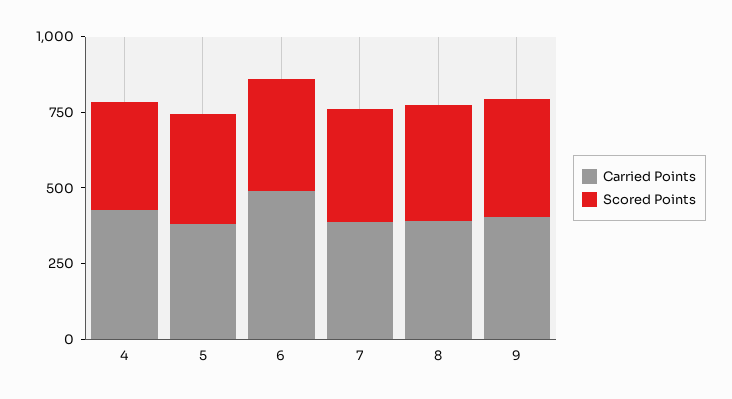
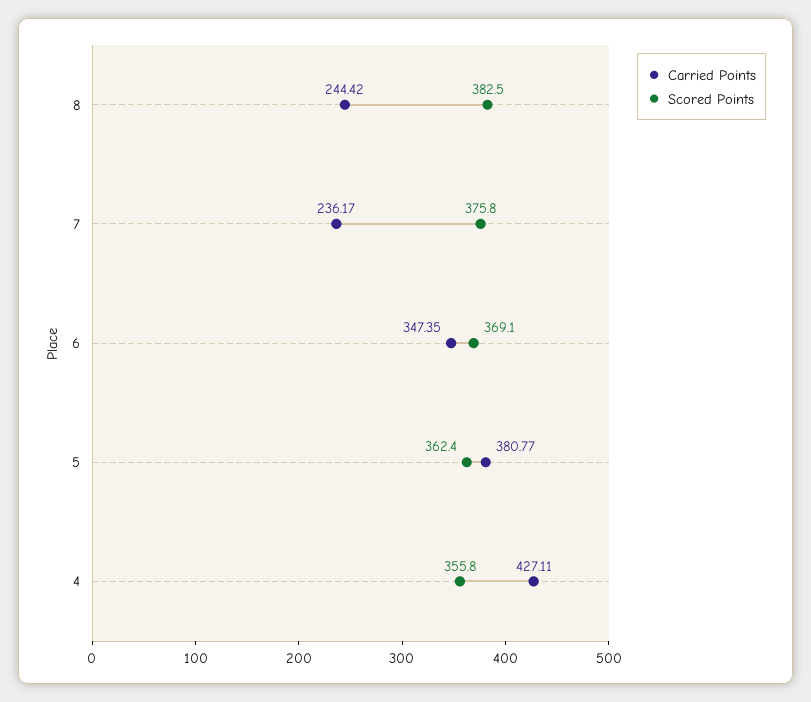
Carried Points, 6: 500 -> 347.35
Carried Points, 7: 400 -> 236.17
Carried Points, 8: 400 -> 244.42
Carried Points, 9: 400 -> none
Scored Points, 9: 400 -> none

